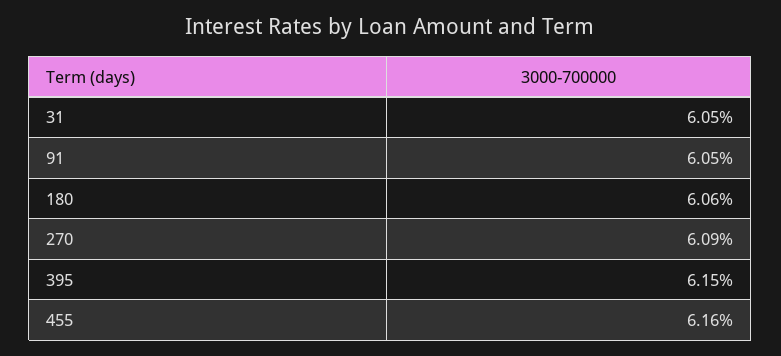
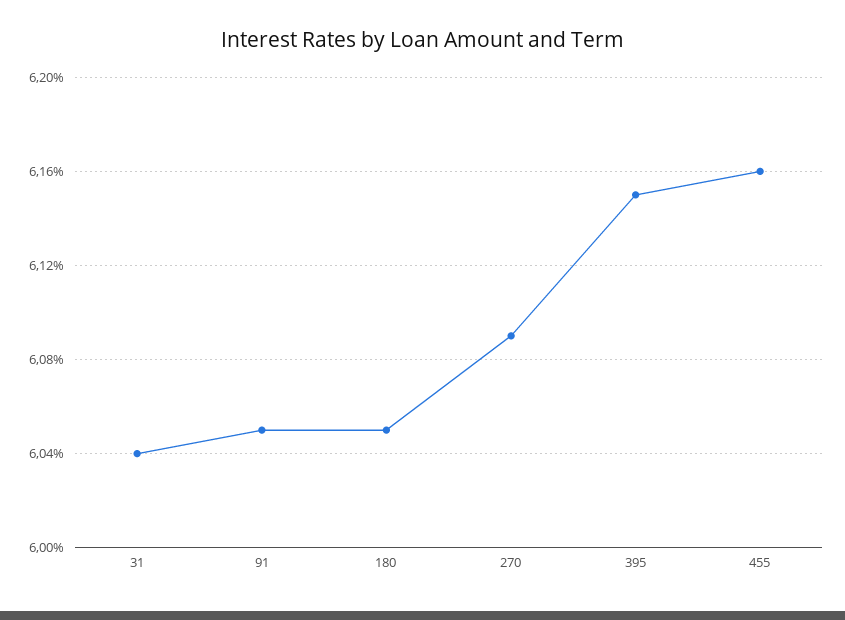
31: 6.05 -> 6.04
180: 6.06 -> 6.05

